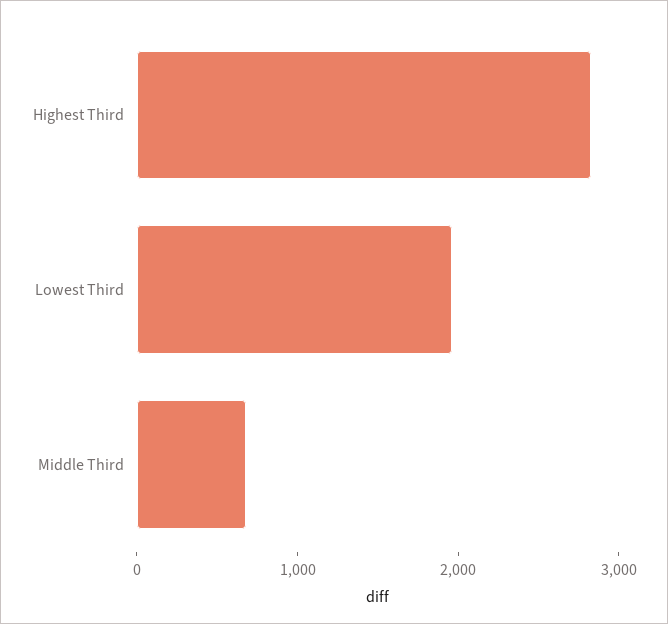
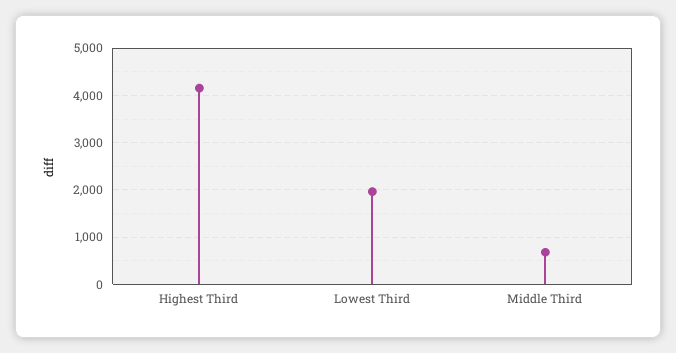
Highest Third: 2800 -> 4200

